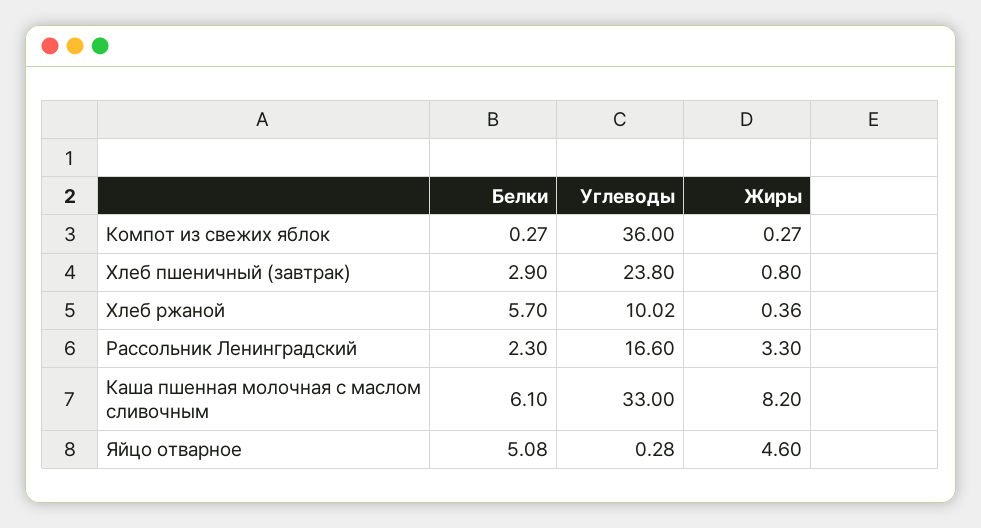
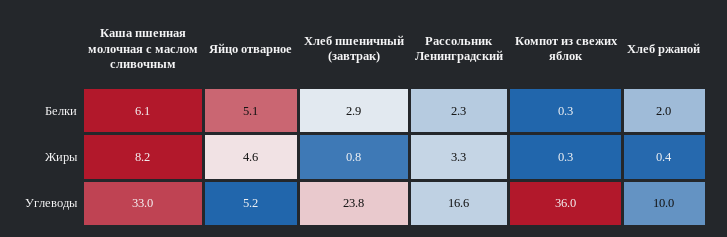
Белки, Хлеб ржаной: 5.7 -> 2
Углеводы, Яйцо отварное: 0.28 -> 5.2

